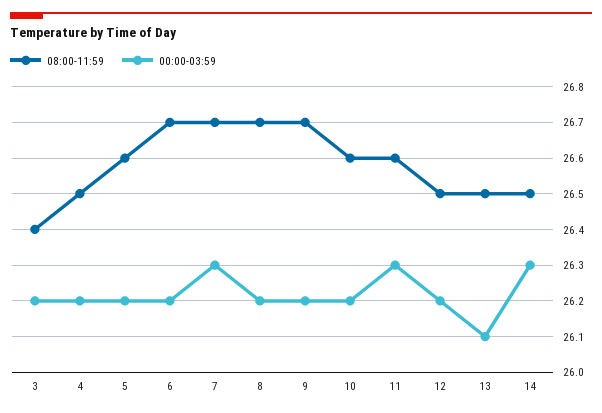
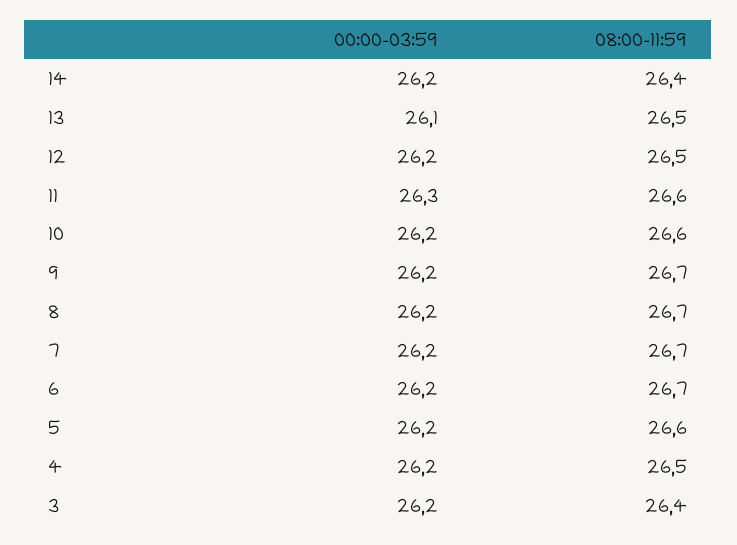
00:00-03:59, 7: 26.3 -> 26.2
08:00-11:59, 14: 26.5 -> 26.4
00:00-03:59, 14: 26.3 -> 26.2

